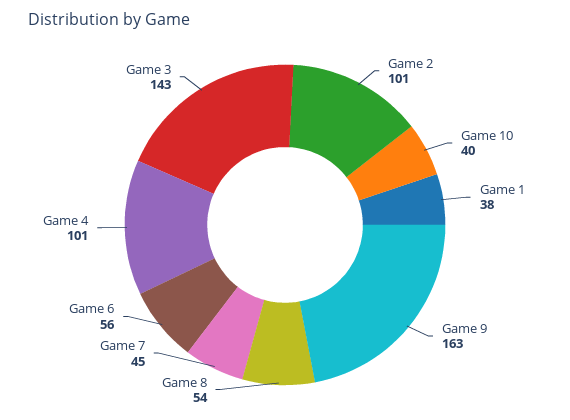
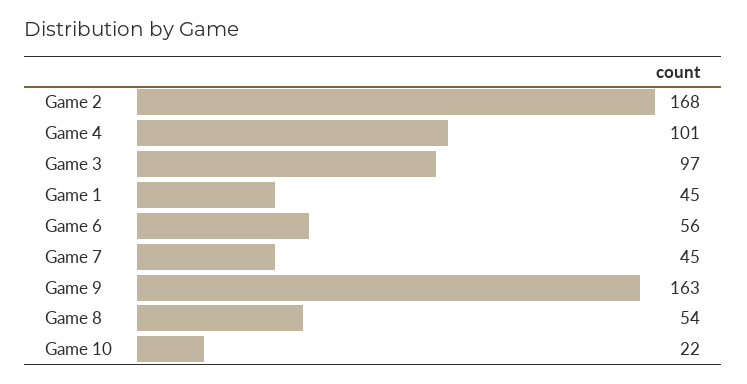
Game 2: 101 -> 168
Game 10: 40 -> 22
Game 1: 38 -> 45
Game 3: 143 -> 97

